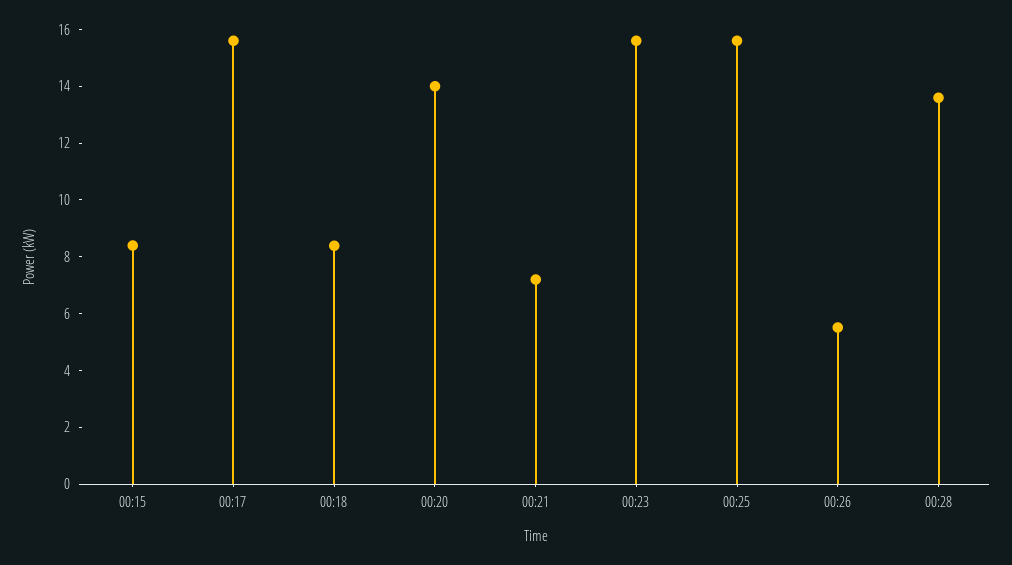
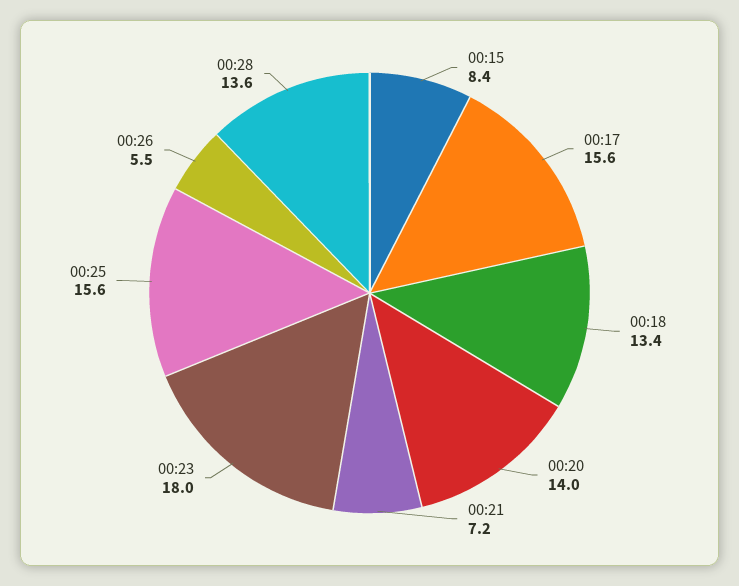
00:18: 8.5 -> 13.4
00:23: 15.5 -> 18

